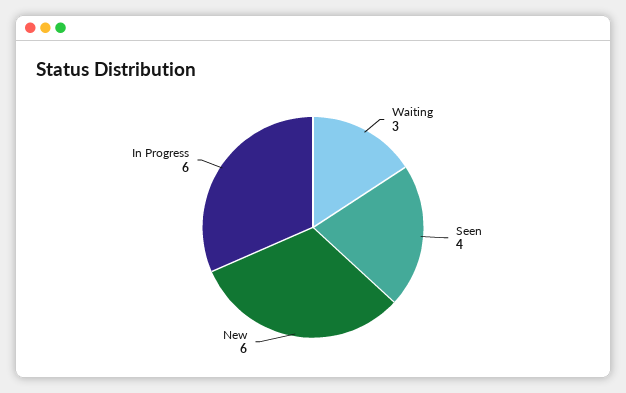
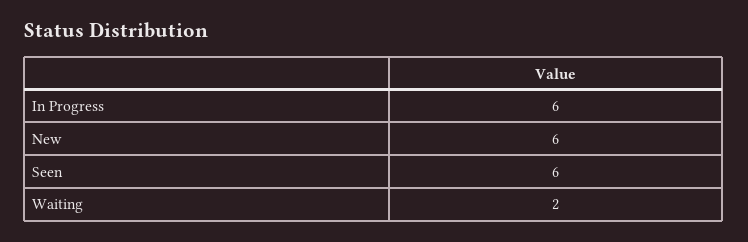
Waiting: 3 -> 2
Seen: 4 -> 6

